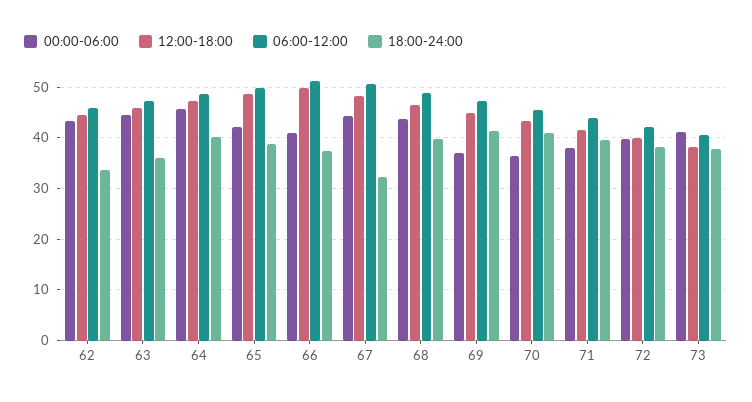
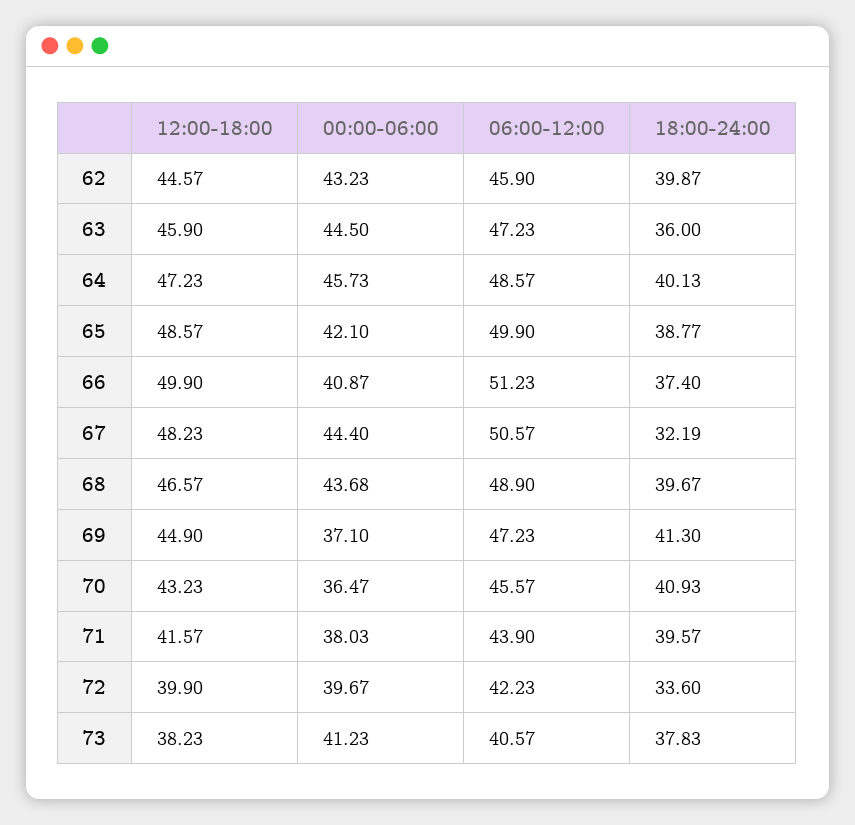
18:00-24:00, 62: 34 -> 39.87
18:00-24:00, 72: 38 -> 33.6

